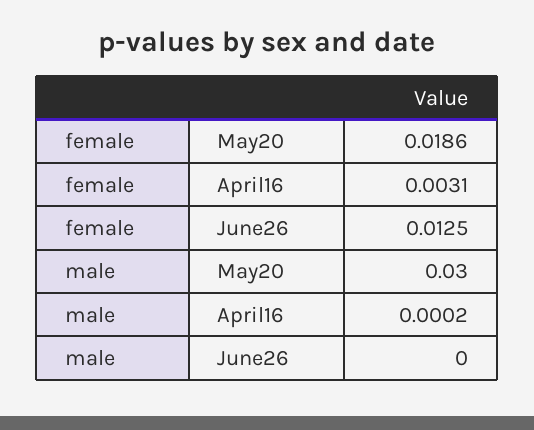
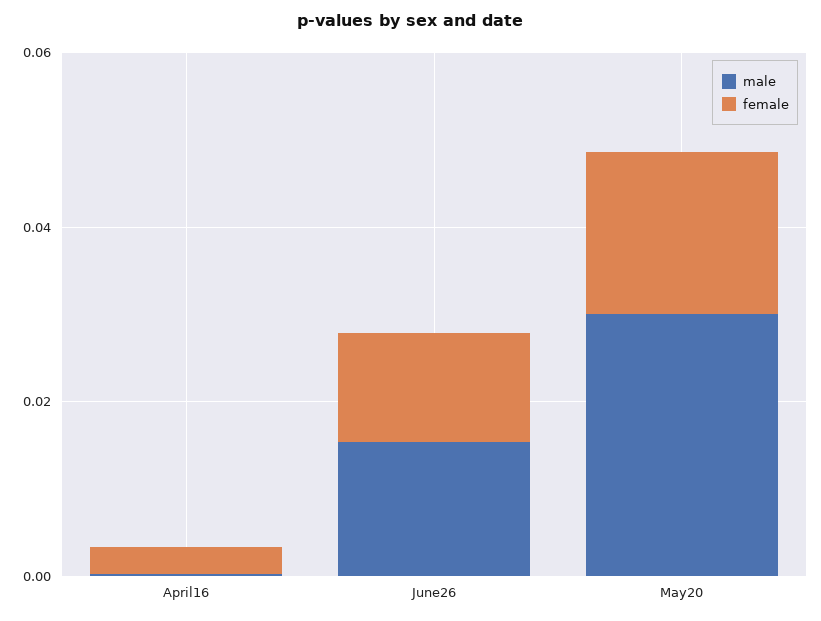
male, June26: 0 -> 0.015

